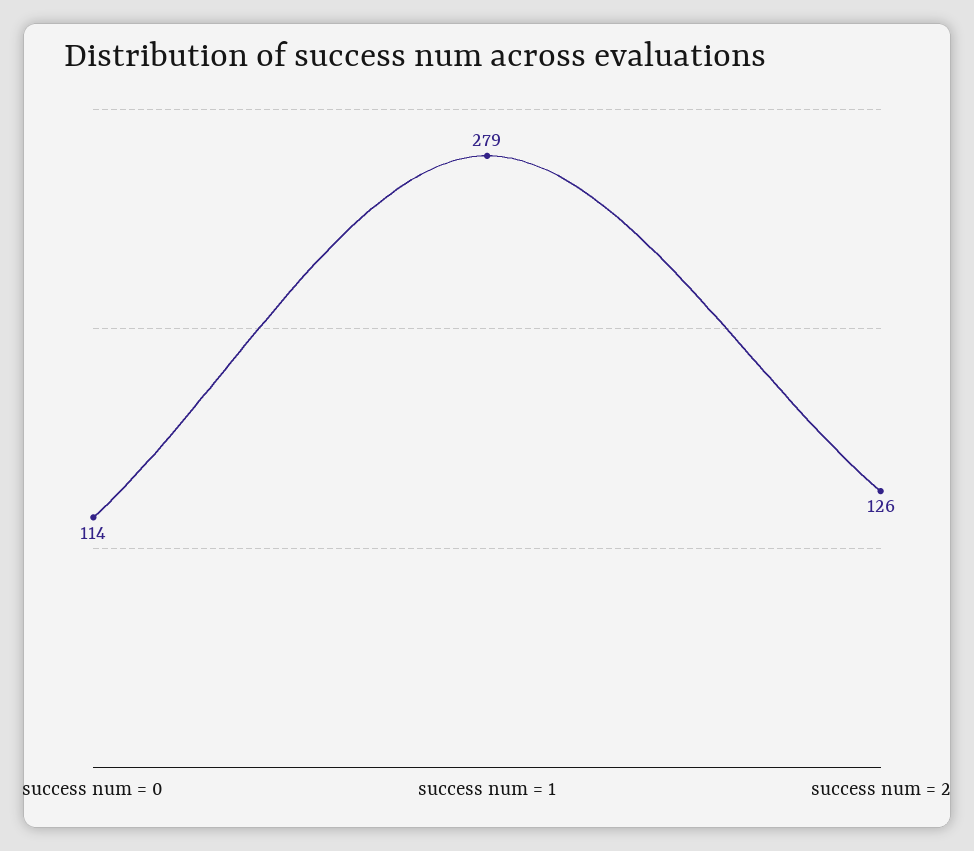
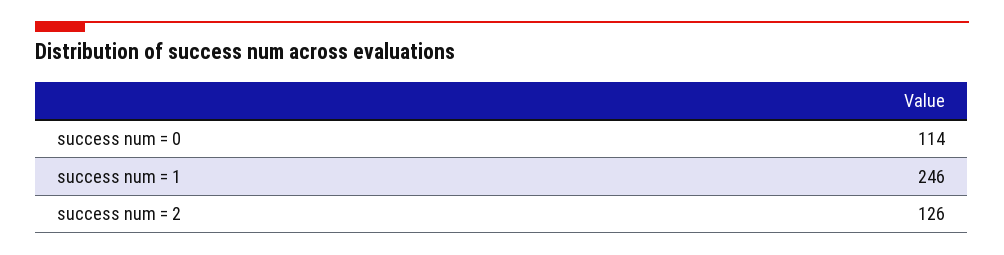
success num = 1: 279 -> 246

